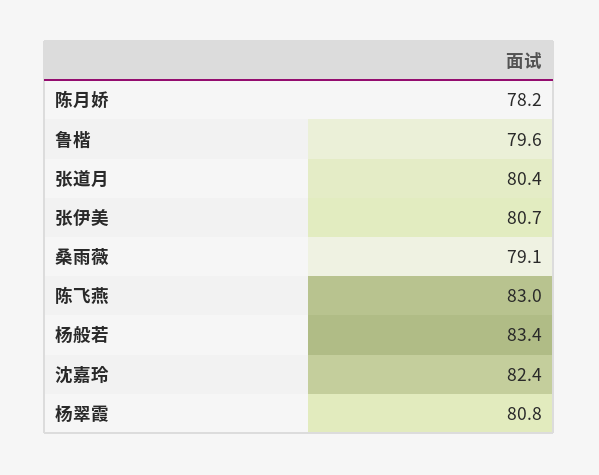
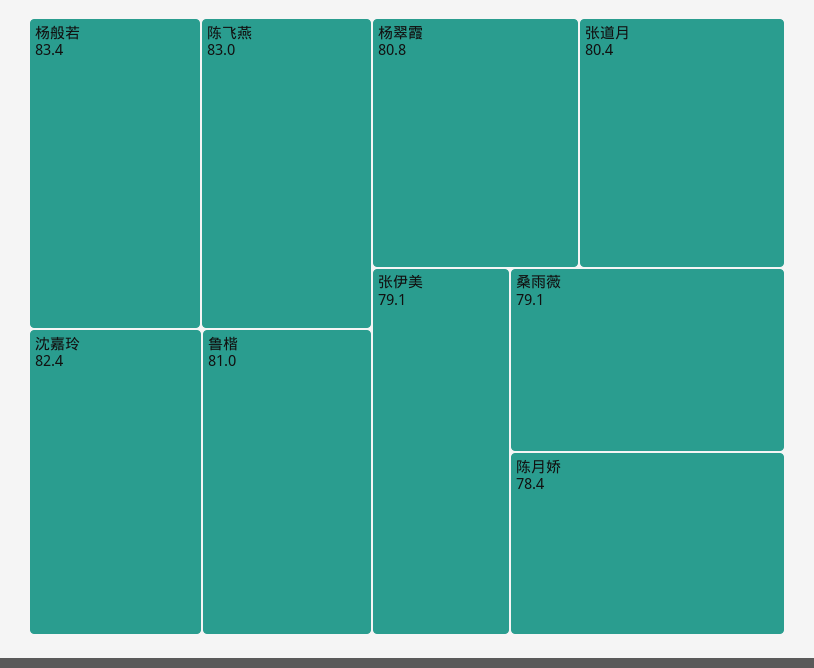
陈月娇: 78.2 -> 78.4
鲁楷: 79.6 -> 81
张伊美: 80.7 -> 79.1

